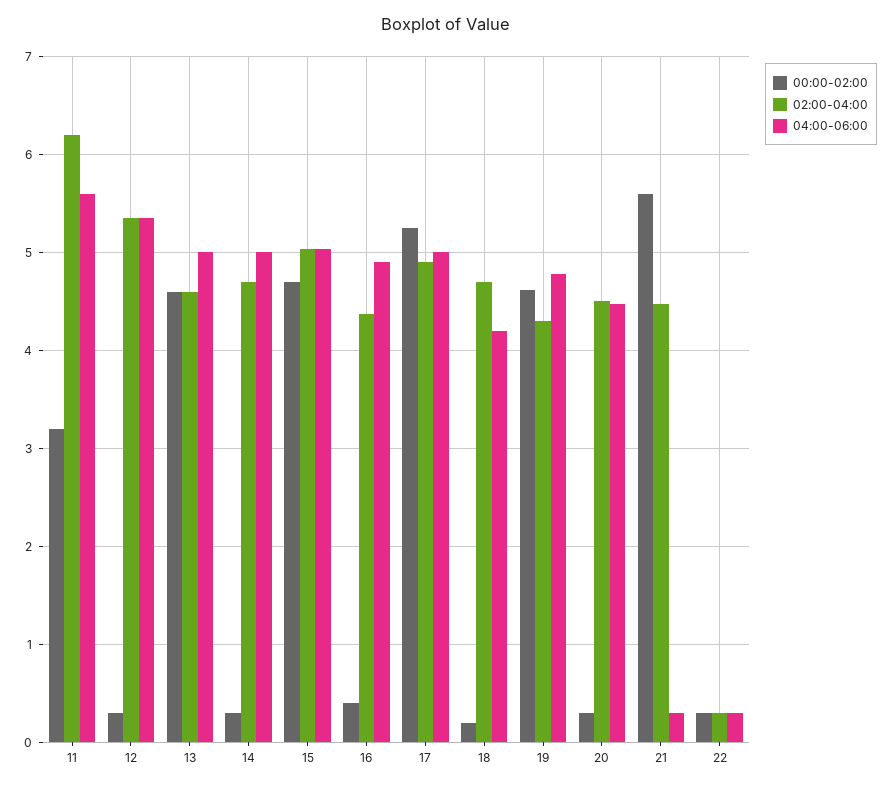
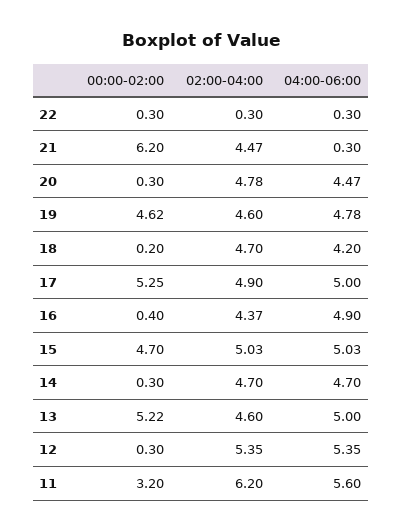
00:00-02:00, 13: 4.6 -> 5.22
04:00-06:00, 14: 5 -> 4.7
02:00-04:00, 19: 4.3 -> 4.6
02:00-04:00, 20: 4.5 -> 4.78
00:00-02:00, 21: 5.6 -> 6.2

